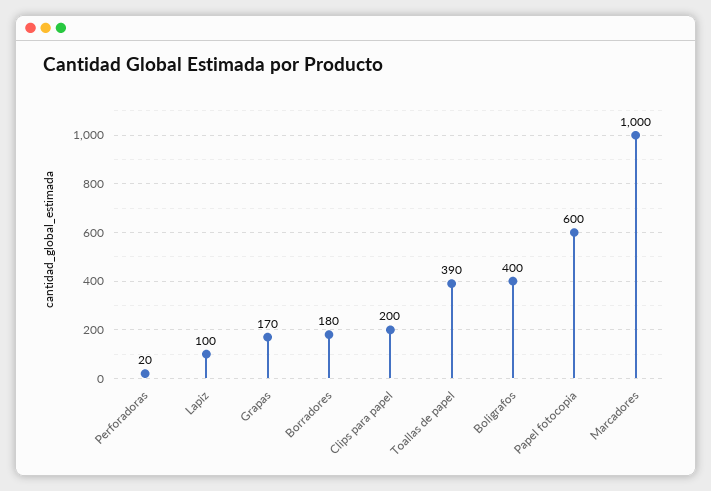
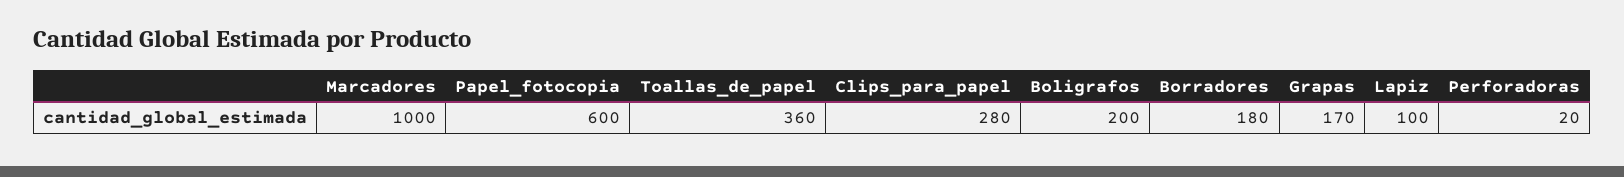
Clips para papel: 200 -> 280
Toallas de papel: 390 -> 360
Boligrafos: 400 -> 200

